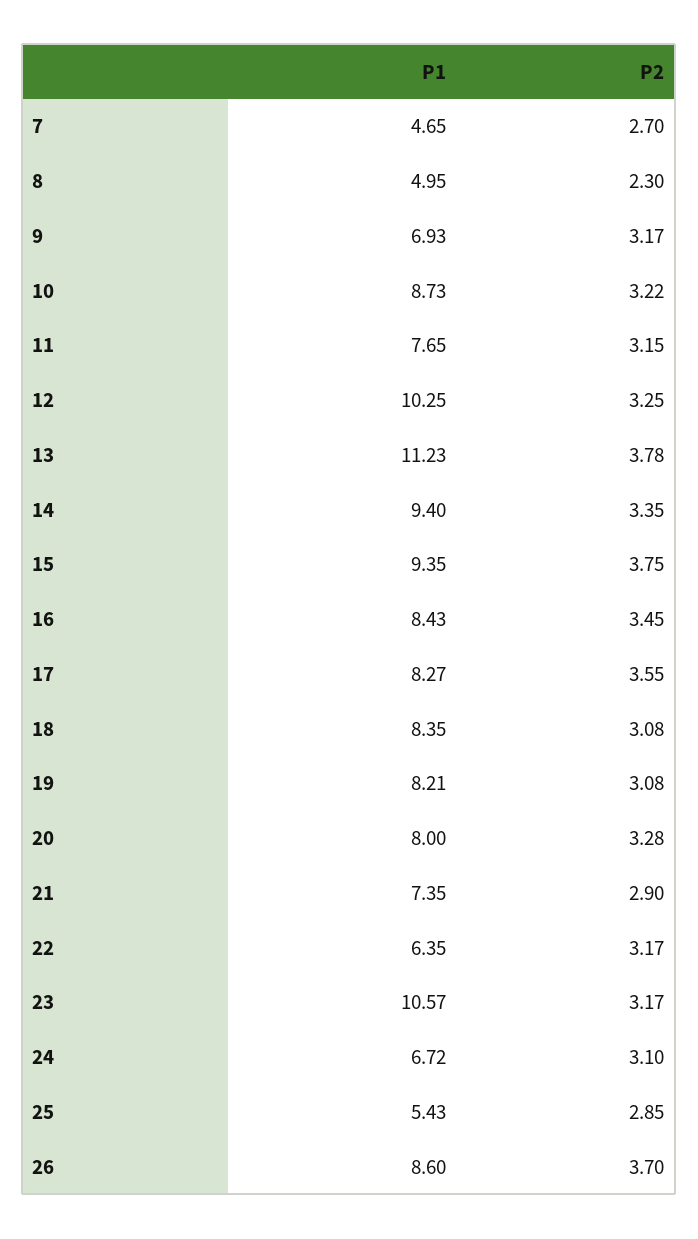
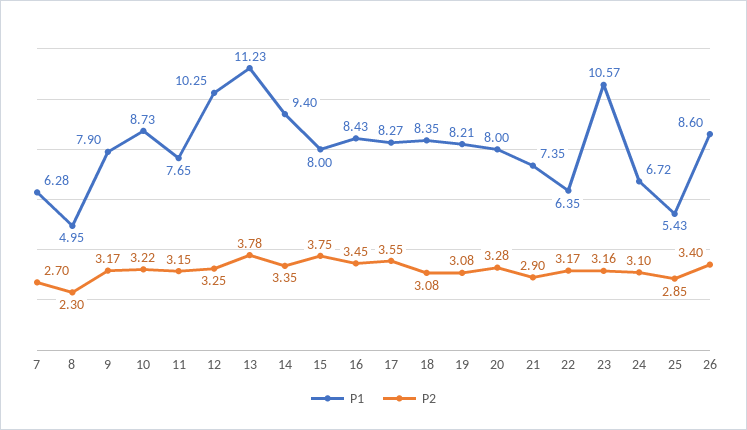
P1, 7: 4.65 -> 6.28
P1, 9: 6.93 -> 7.9
P1, 15: 9.35 -> 8
P2, 23: 3.17 -> 3.16
P2, 26: 3.7 -> 3.4

